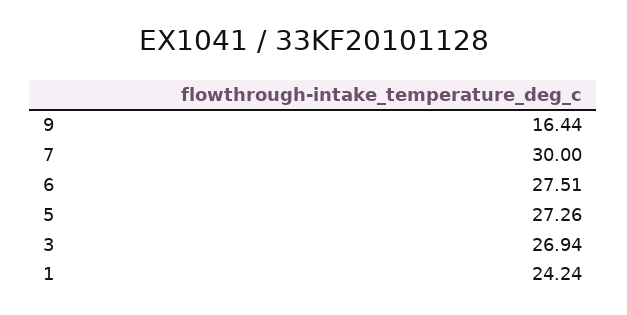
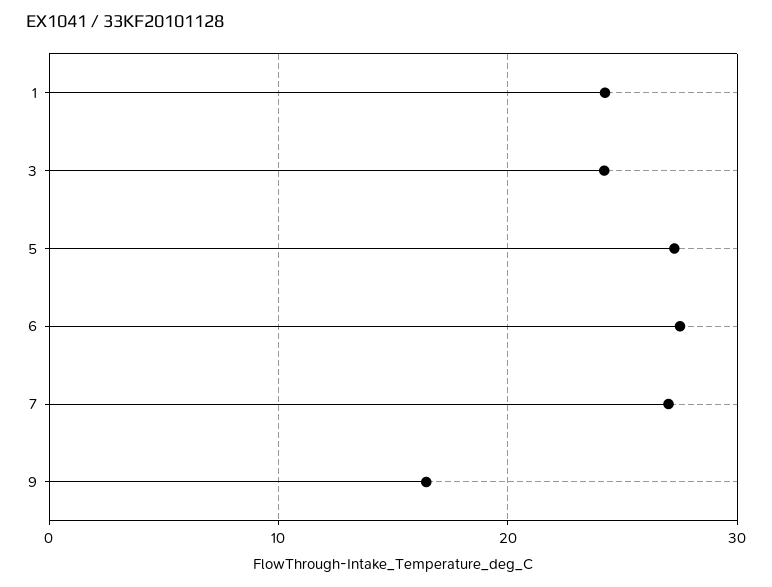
7: 30 -> 27
3: 26.94 -> 24

